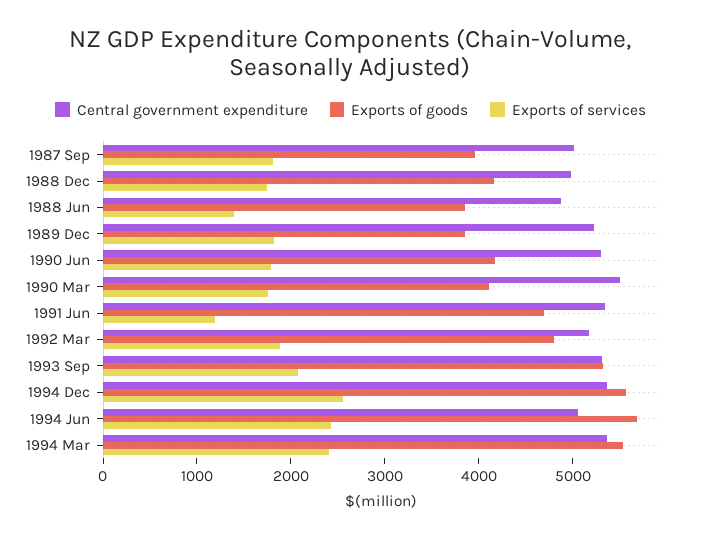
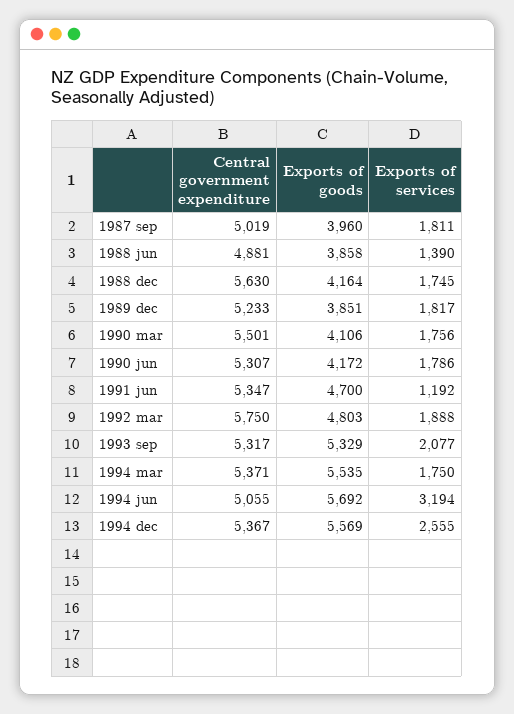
Central government expenditure, 1988 Dec: 5000 -> 5630
Central government expenditure, 1992 Mar: 5200 -> 5750
Exports of services, 1994 Jun: 2400 -> 3194
Exports of services, 1994 Mar: 2400 -> 1750

